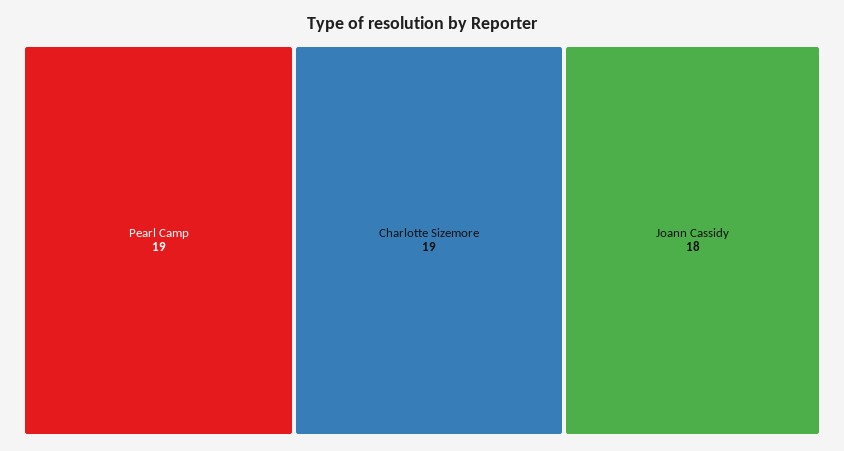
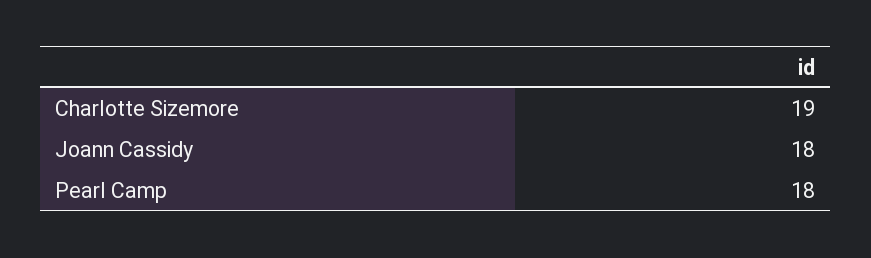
Pearl Camp: 19 -> 18

